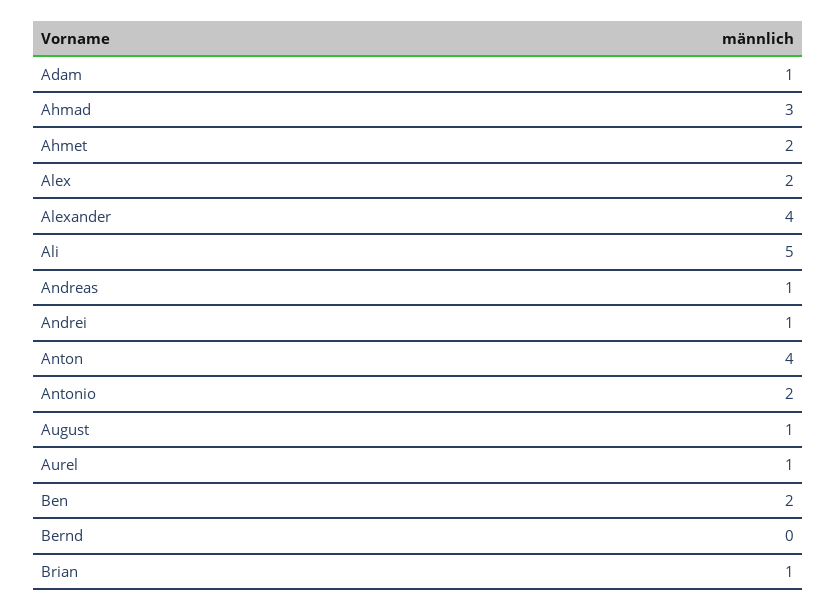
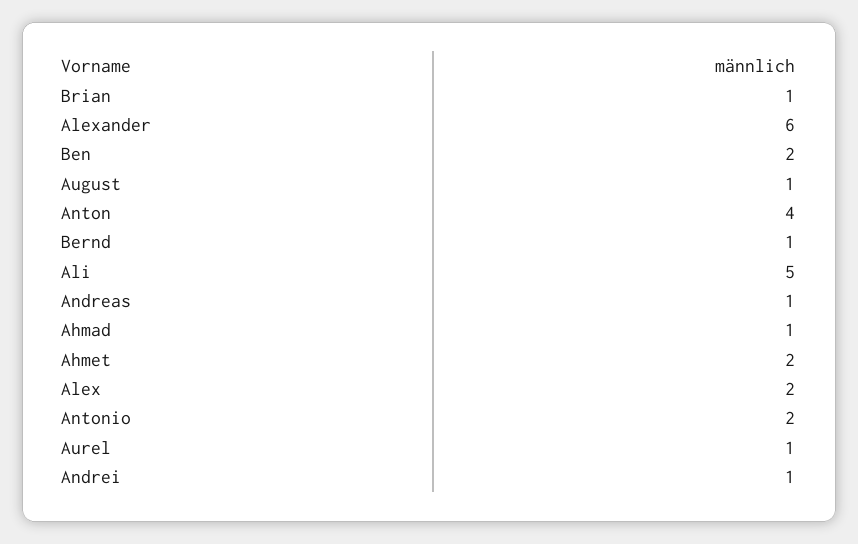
Adam: 1 -> none
Ahmad: 3 -> 1
Alexander: 4 -> 6
Bernd: 0 -> 1

